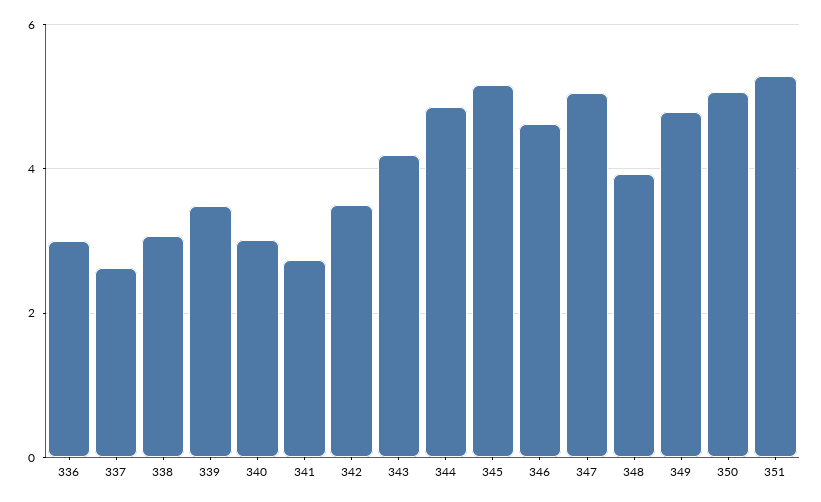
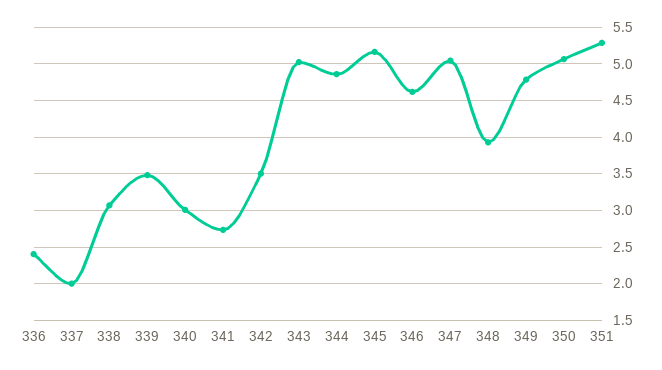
336: 3 -> 2.4
337: 2.6 -> 2
343: 4.2 -> 5

